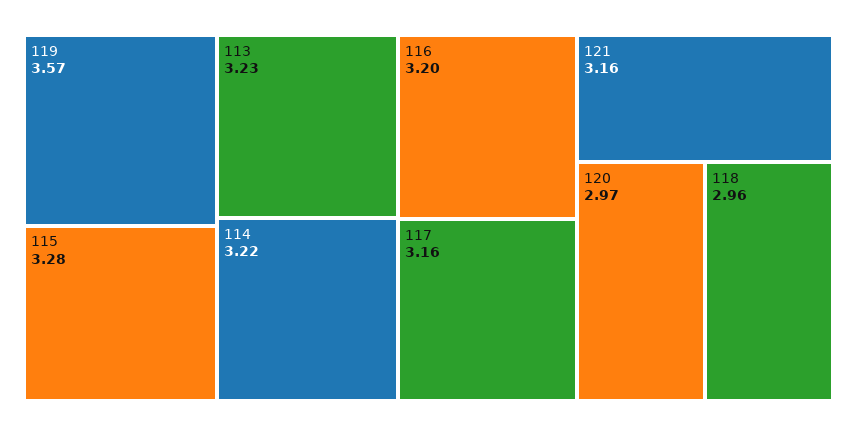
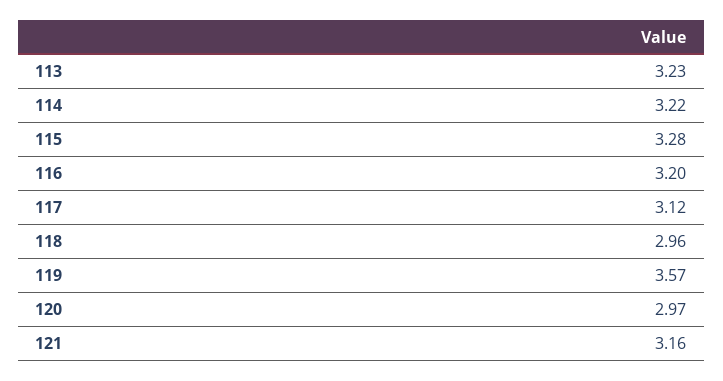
117: 3.16 -> 3.12

